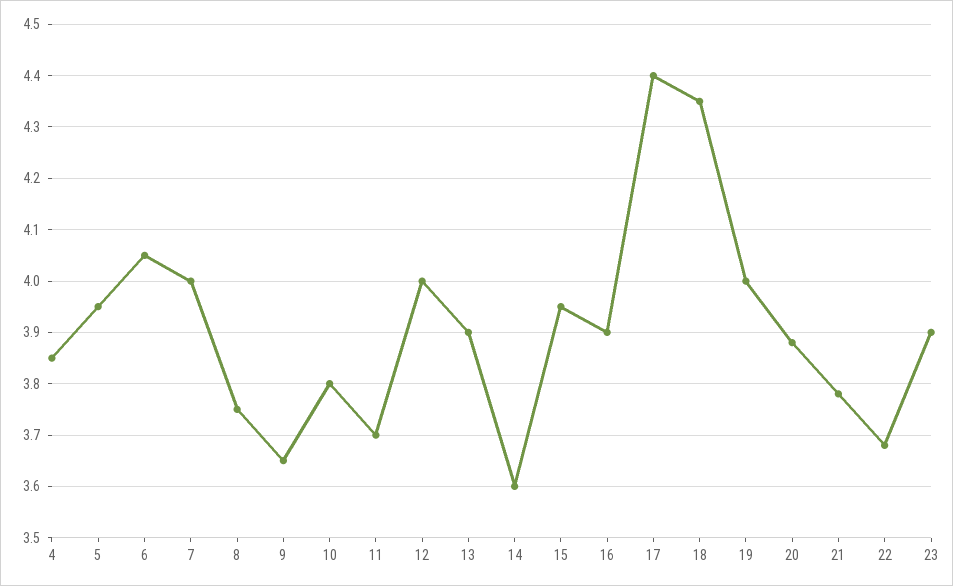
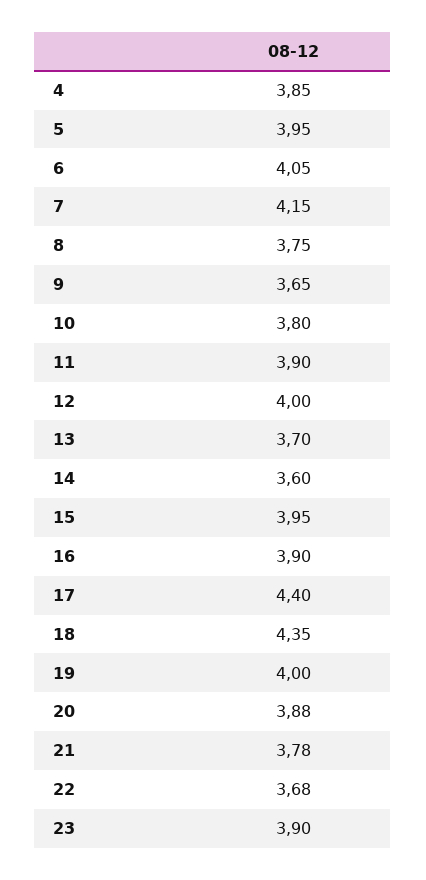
7: 4 -> 4.15
11: 3.7 -> 3.9
13: 3.9 -> 3.7

